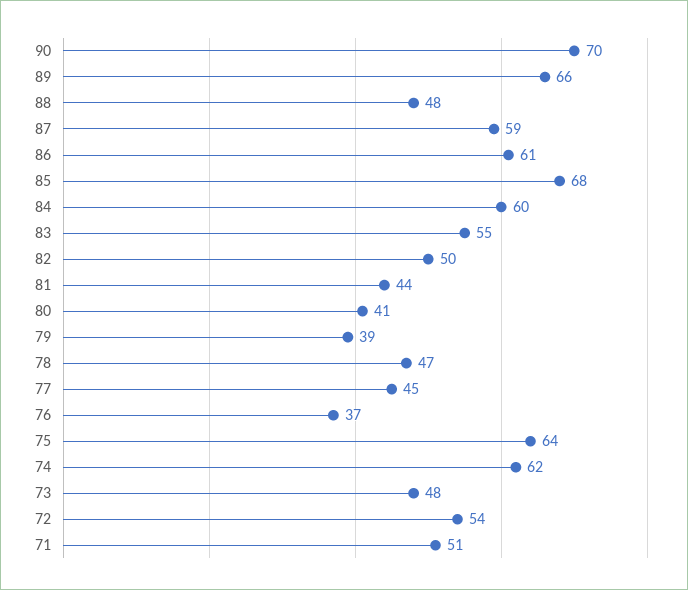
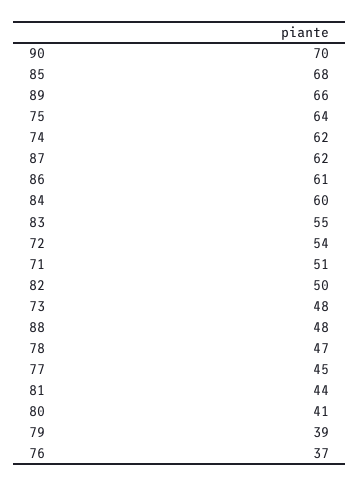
87: 59 -> 62

